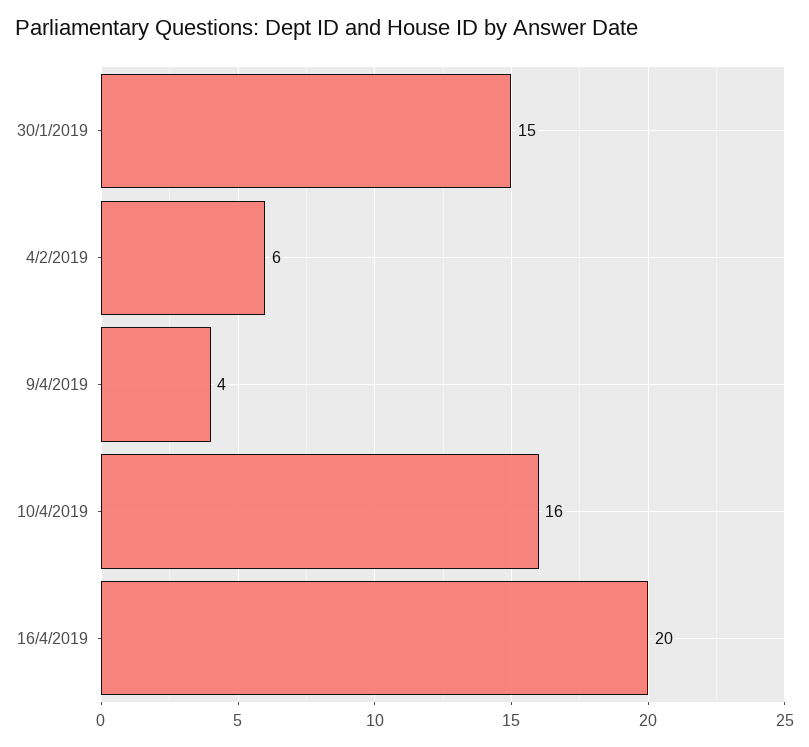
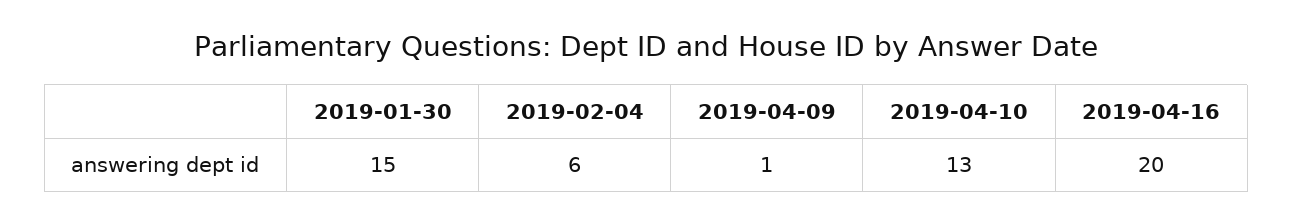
9/4/2019: 4 -> 1
10/4/2019: 16 -> 13

